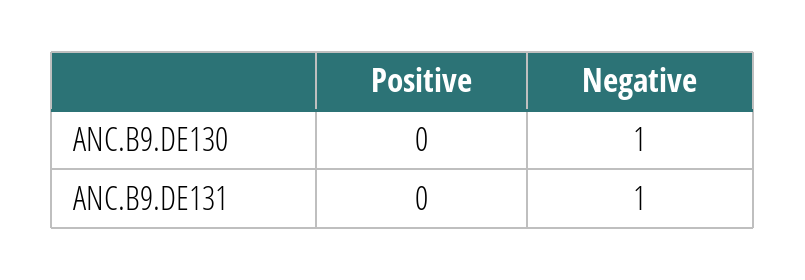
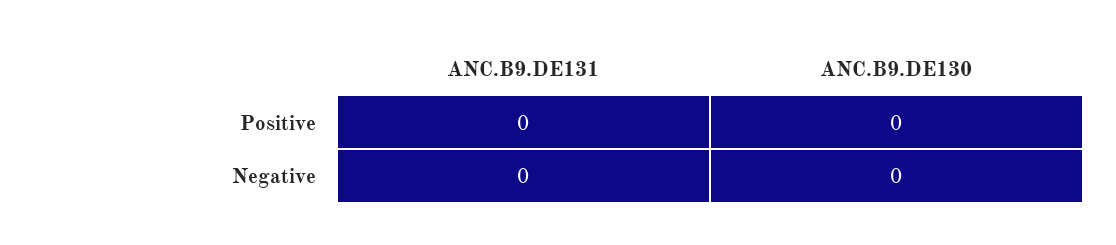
Negative, ANC.B9.DE130: 1 -> 0
Negative, ANC.B9.DE131: 1 -> 0

